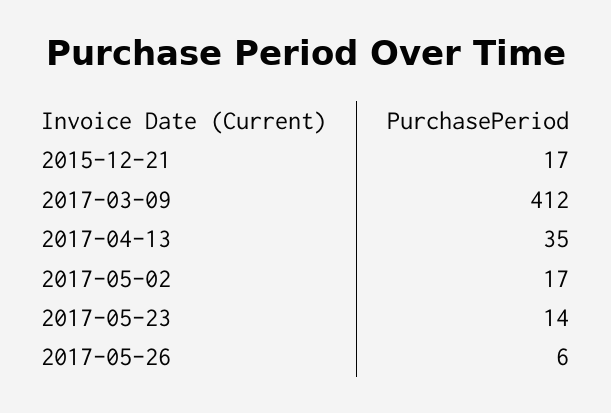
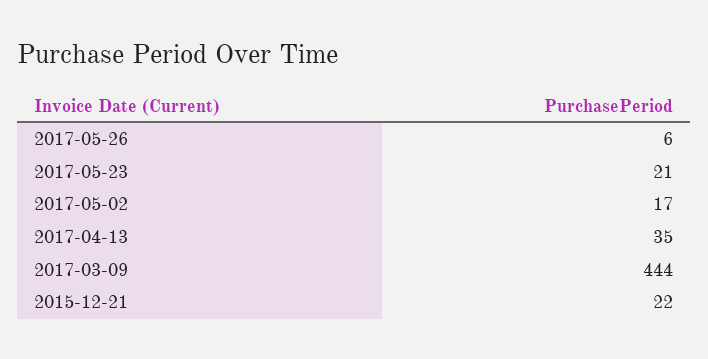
2015-12-21: 17 -> 22
2017-03-09: 412 -> 444
2017-05-23: 14 -> 21

